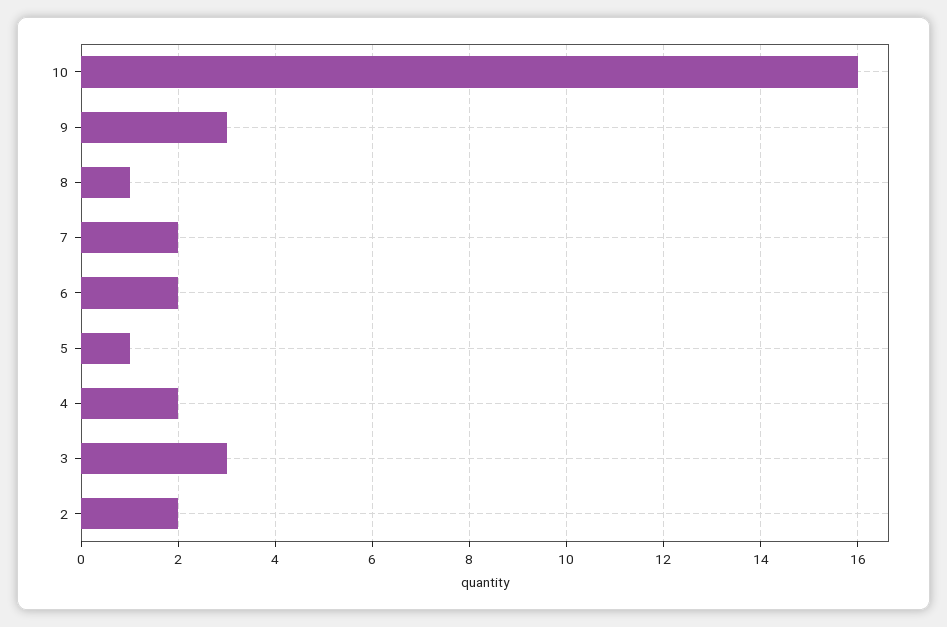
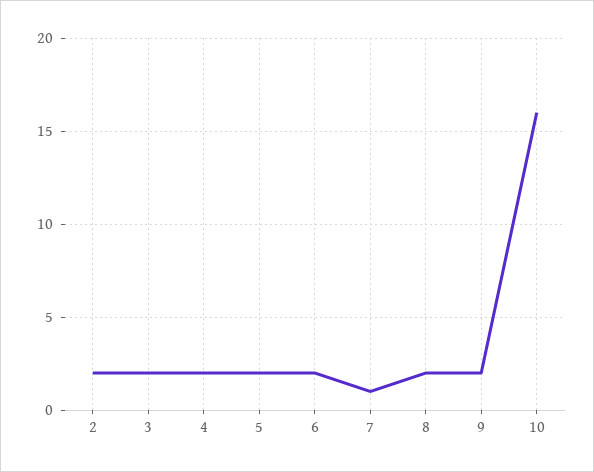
9: 3 -> 2
8: 1 -> 2
7: 2 -> 1
5: 1 -> 2
3: 3 -> 2

